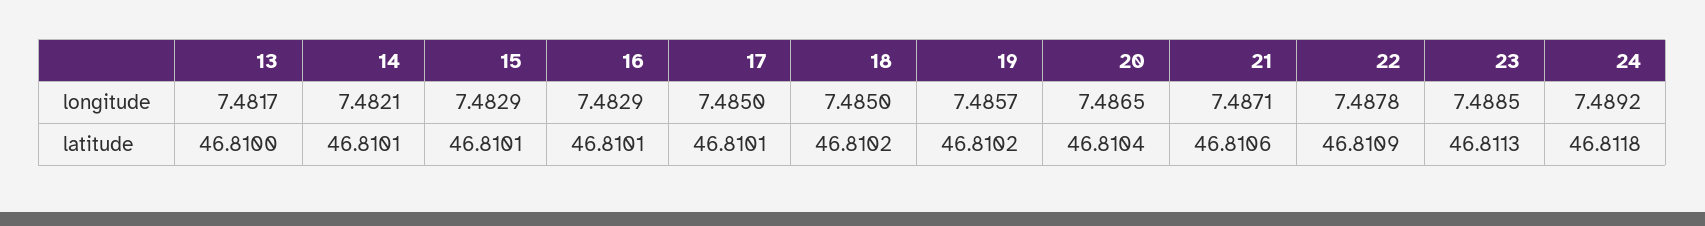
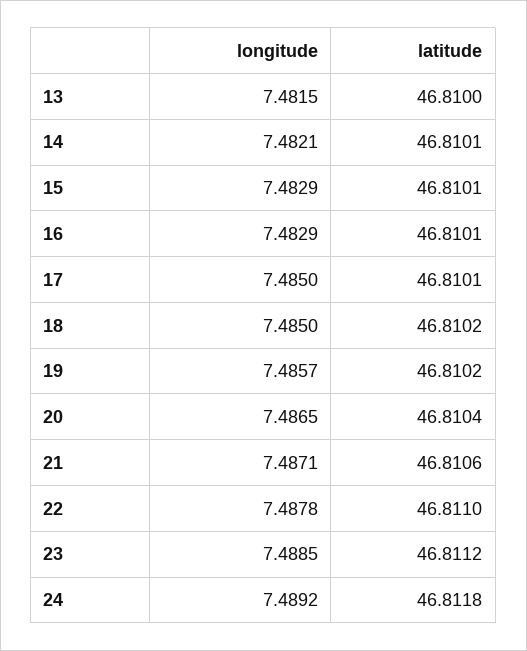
13, longitude: 7.4817 -> 7.4815
22, latitude: 46.8109 -> 46.811
23, latitude: 46.8113 -> 46.8112

